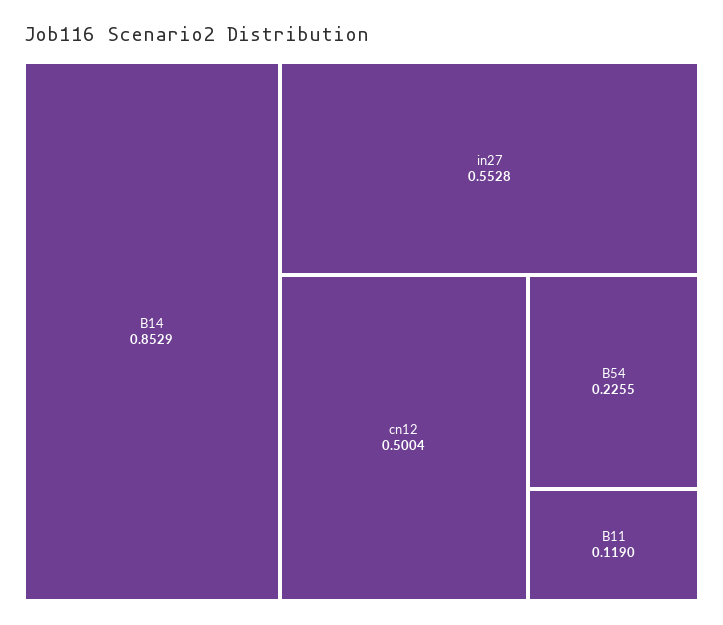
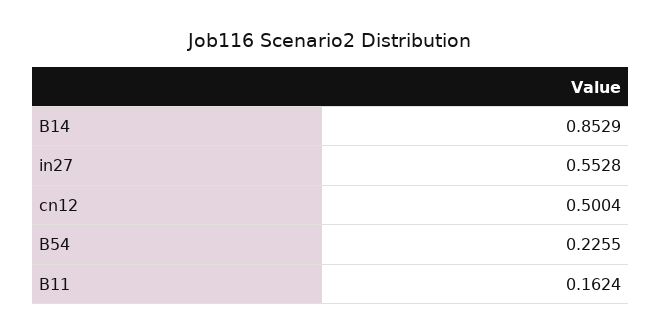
B11: 0.119 -> 0.1624

